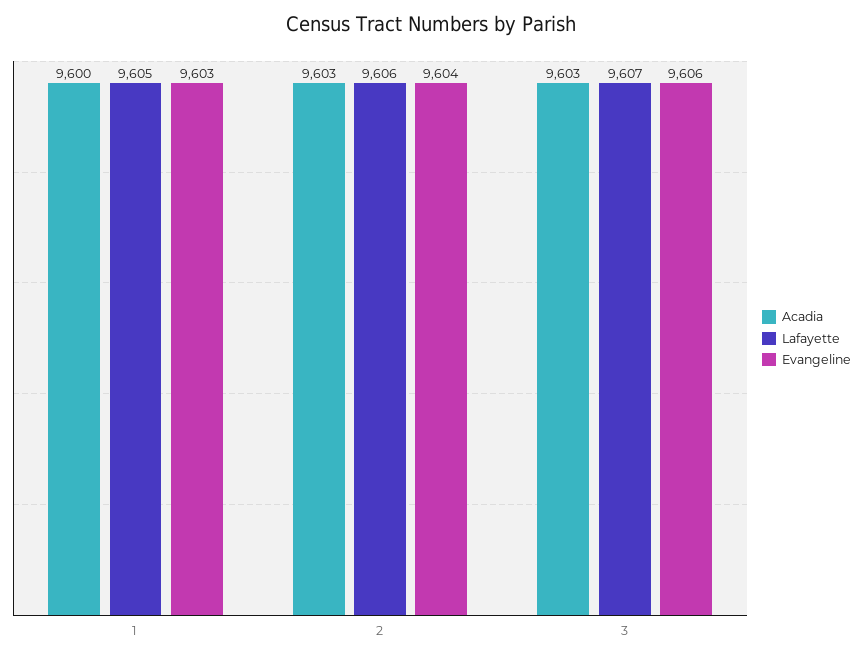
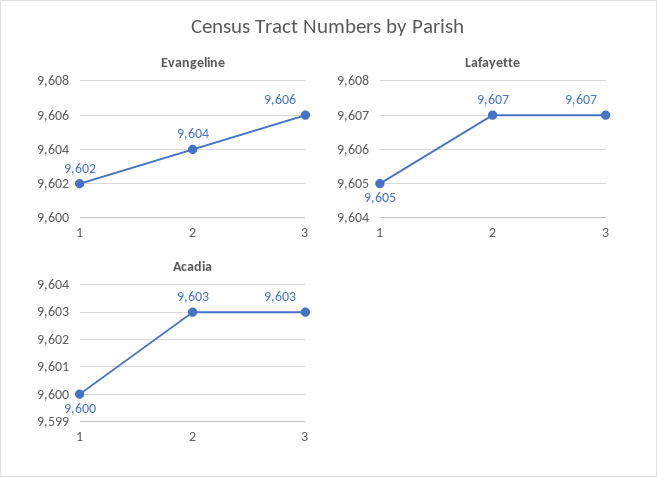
Evangeline, 1: 9603 -> 9602
Lafayette, 2: 9606 -> 9607

